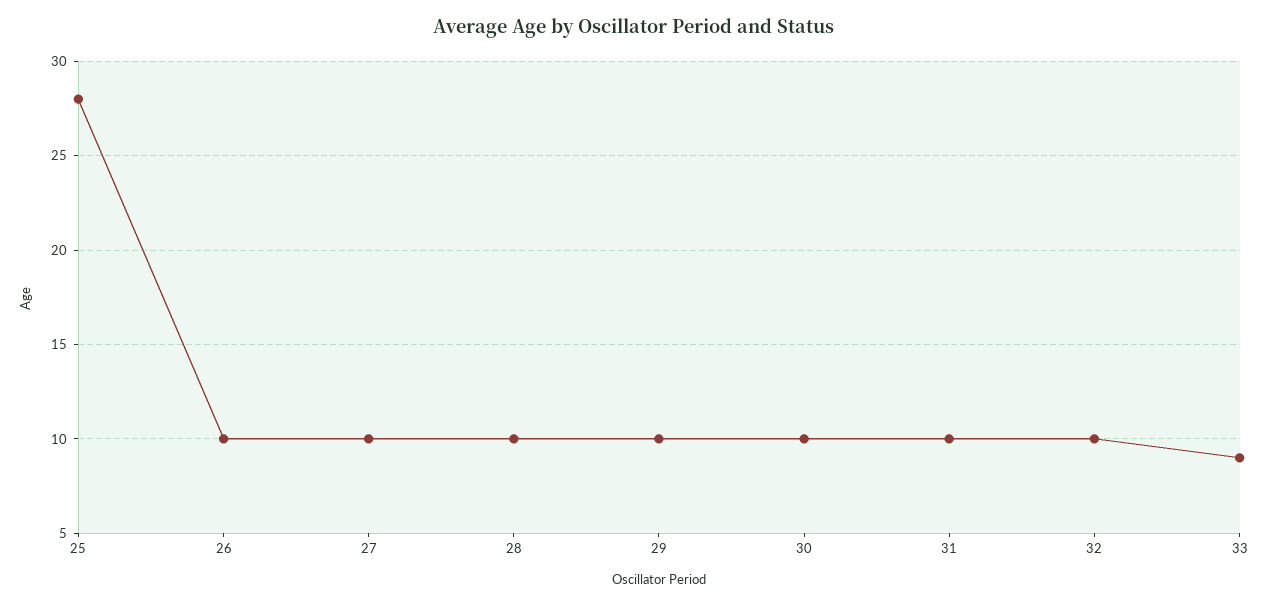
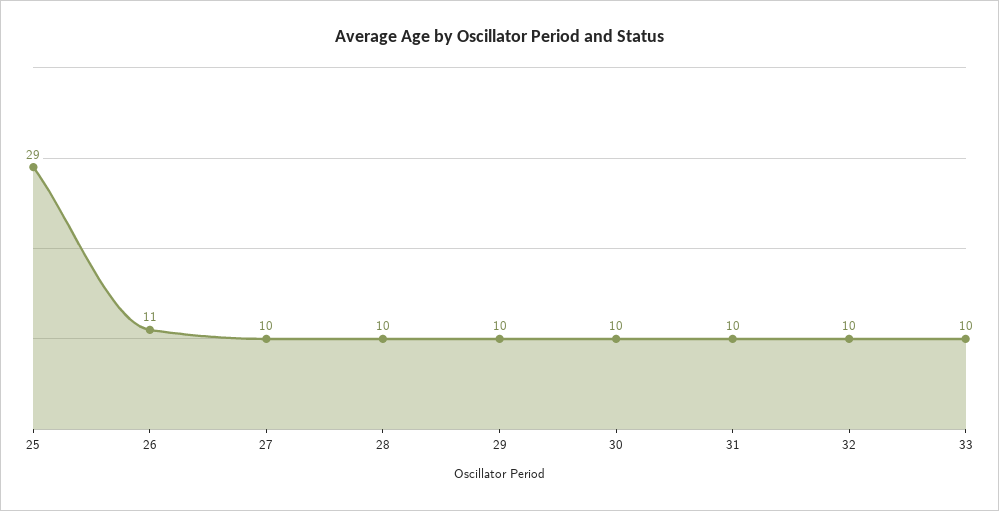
25: 28 -> 29
26: 10 -> 11
33: 9 -> 10

